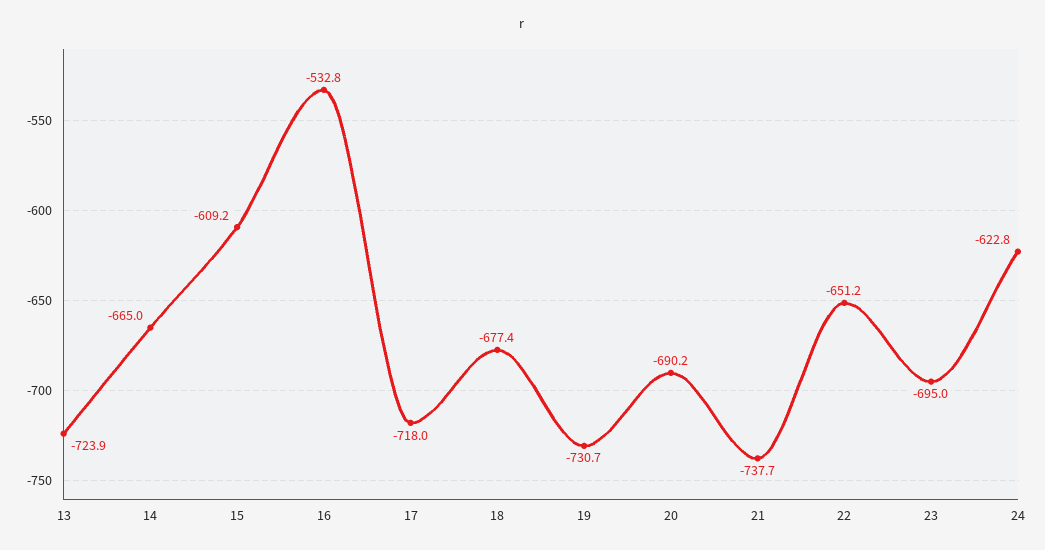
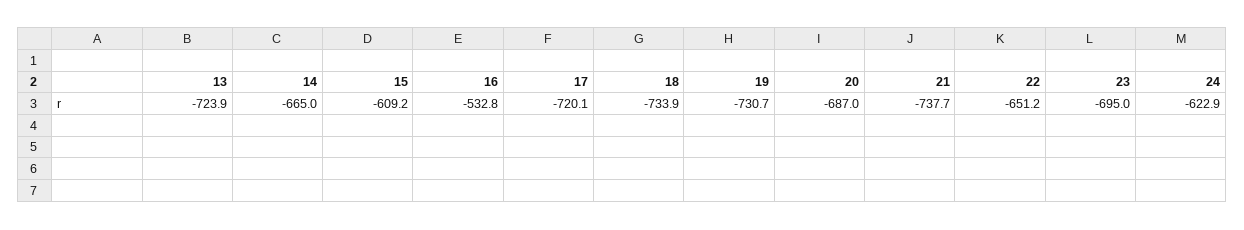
17: -718 -> -720.1
18: -677.4 -> -733.9
20: -690.2 -> -687
24: -622.8 -> -622.9

